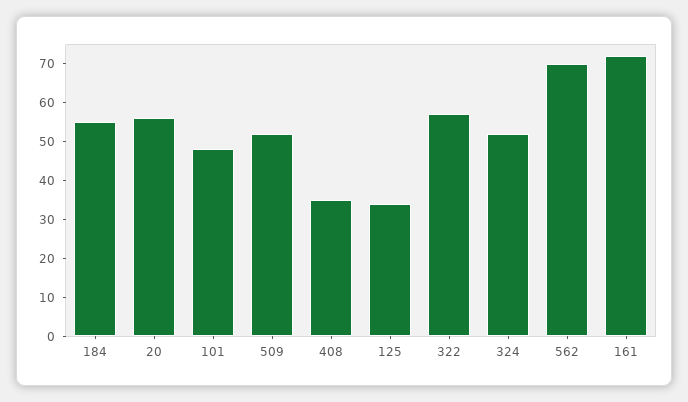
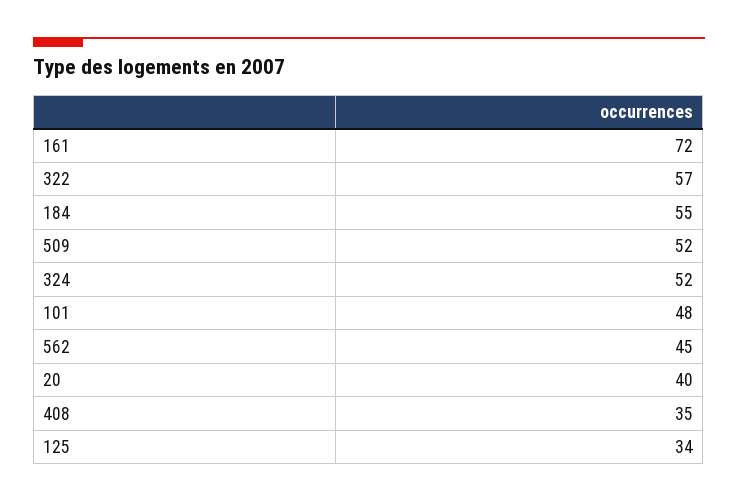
20: 55 -> 40
562: 70 -> 45

